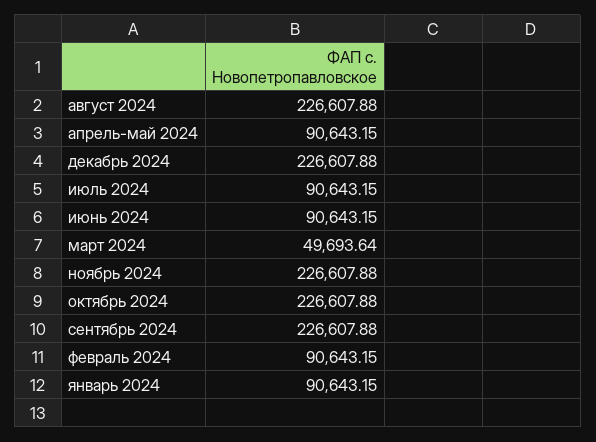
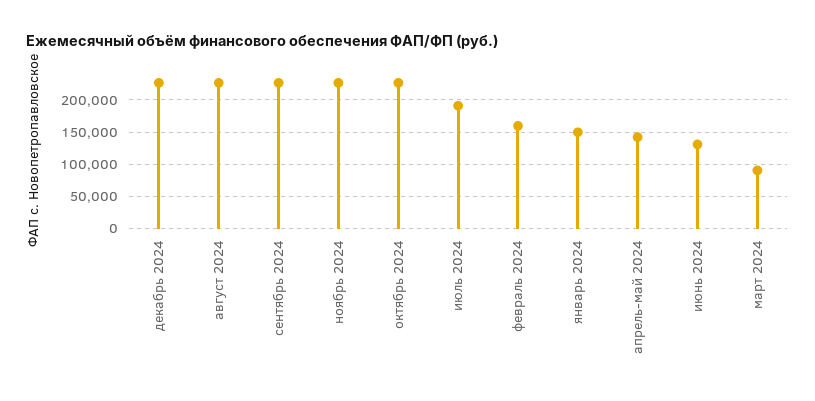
апрель-май 2024: 90643.15 -> 140000
июль 2024: 90643.15 -> 190000
июнь 2024: 90643.15 -> 130000
март 2024: 49693.64 -> 90000
февраль 2024: 90643.15 -> 160000
январь 2024: 90643.15 -> 150000

